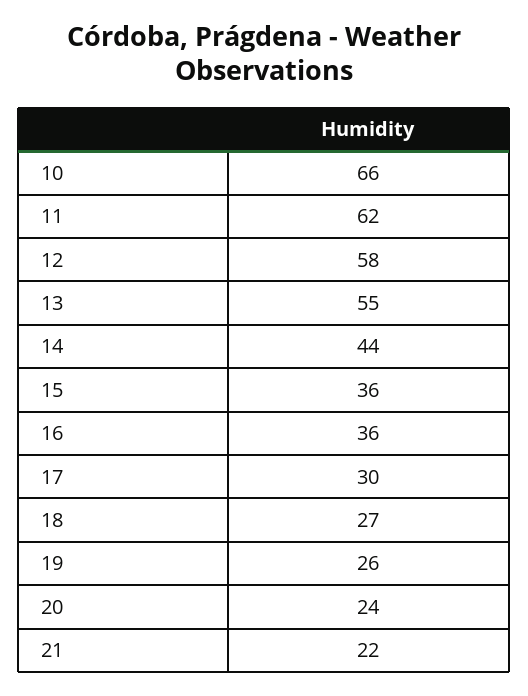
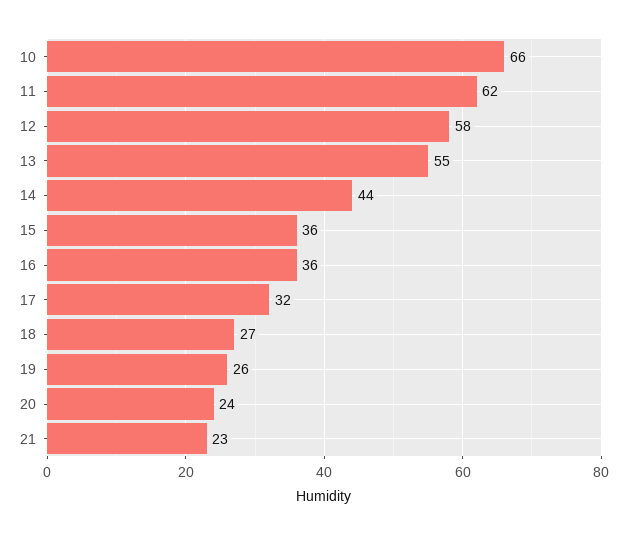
17: 30 -> 32
21: 22 -> 23

